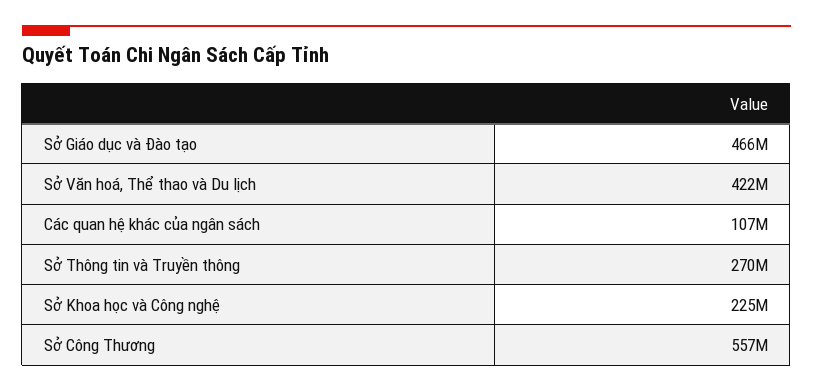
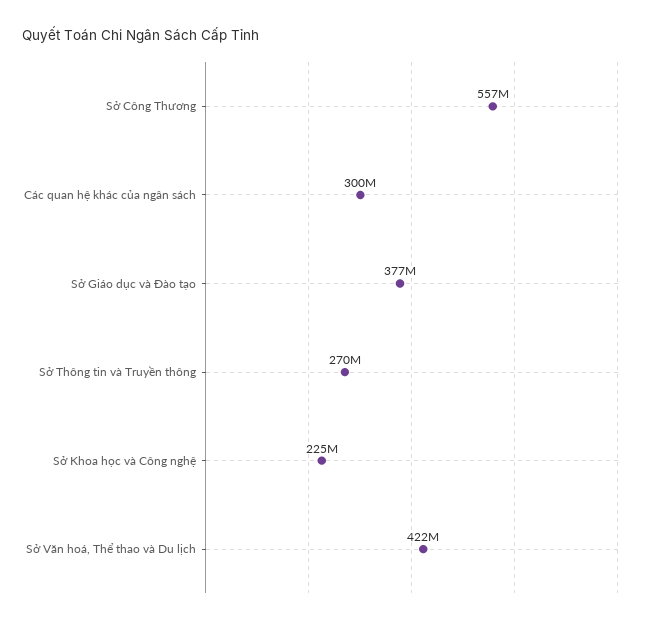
Sở Giáo dục và Đào tạo: 466000000 -> 377000000
Các quan hệ khác của ngân sách: 107000000 -> 300000000

